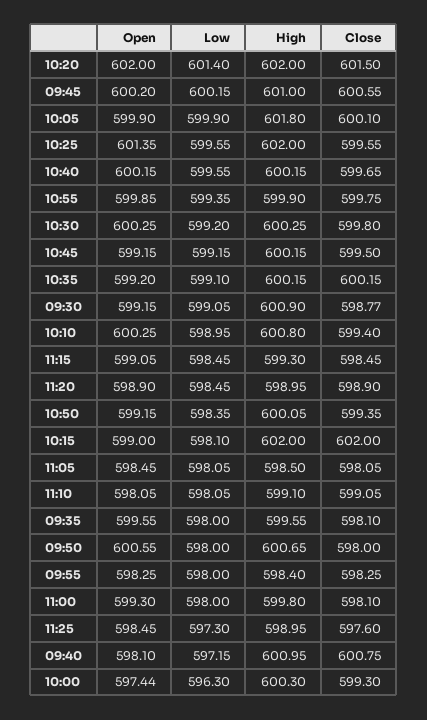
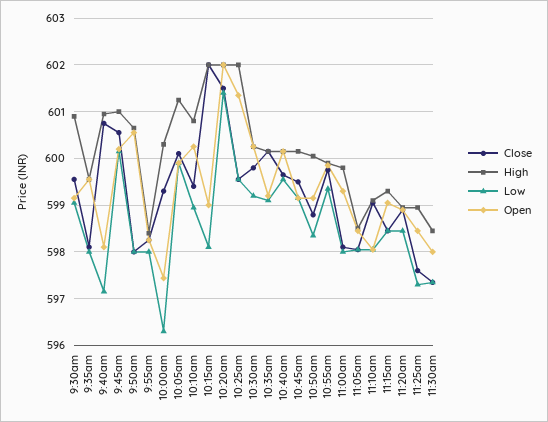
High, 10:05: 601.8 -> 601.2
Close, 09:30: 598.77 -> 599.6
Close, 10:50: 599.35 -> 598.8
Close, 11:30am: none -> 597.4
High, 11:30am: none -> 598.4
Low, 11:30am: none -> 597.4
Open, 11:30am: none -> 598

